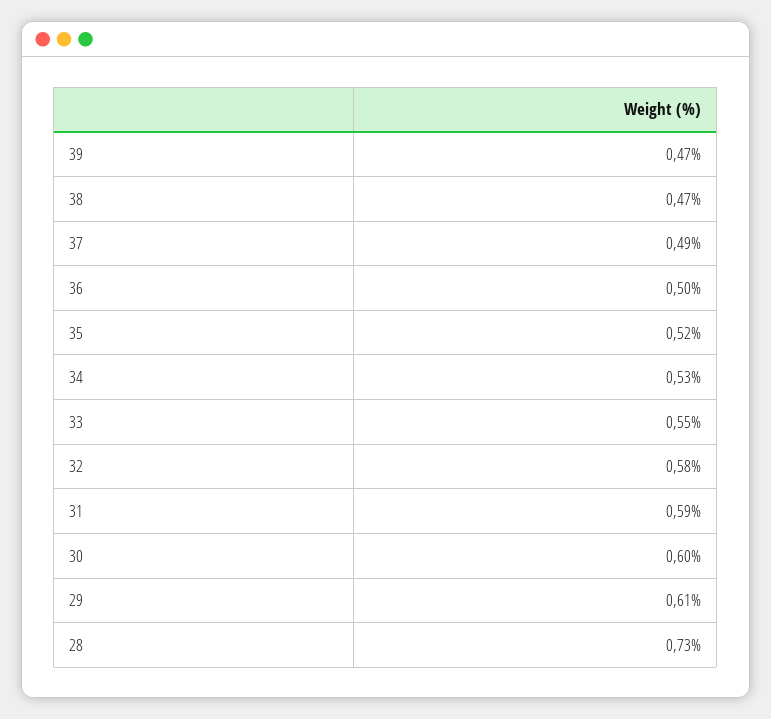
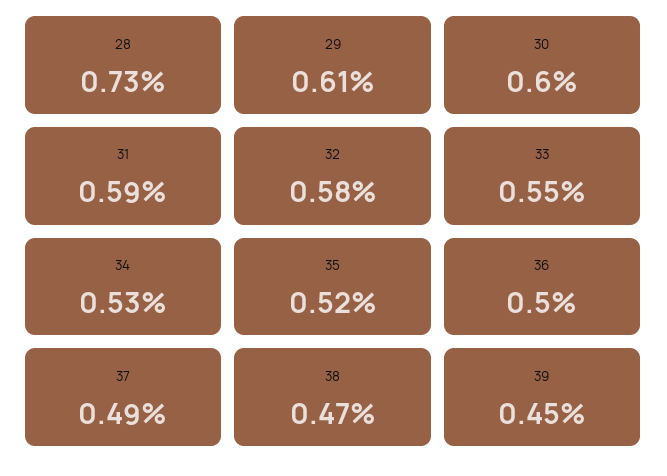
39: 0.47 -> 0.45

